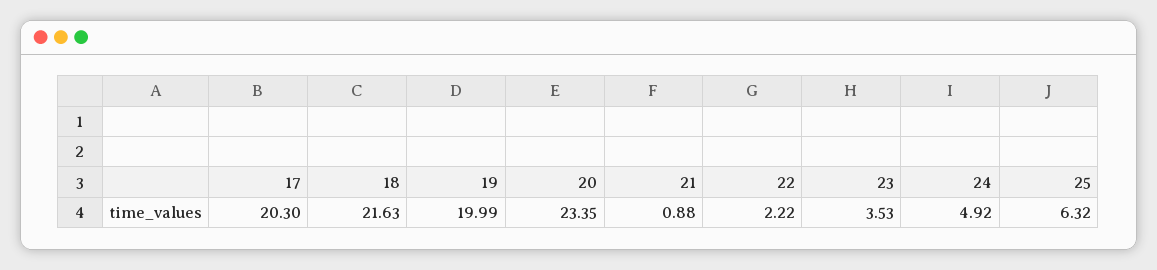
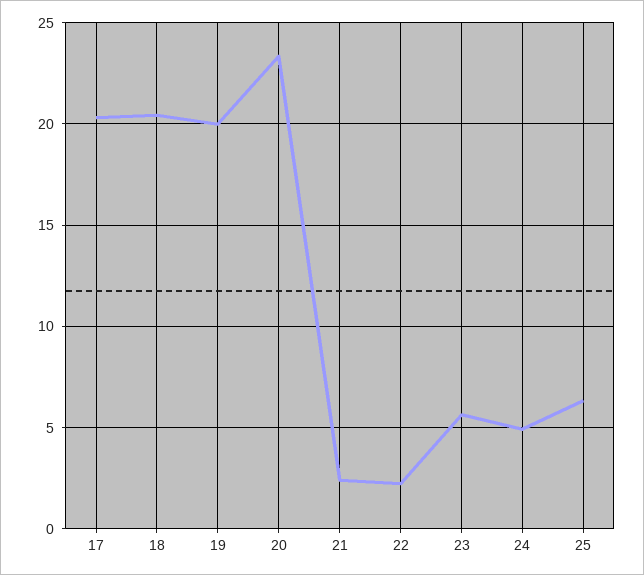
18: 21.63 -> 20.5
21: 0.88 -> 2.5
23: 3.53 -> 5.5

